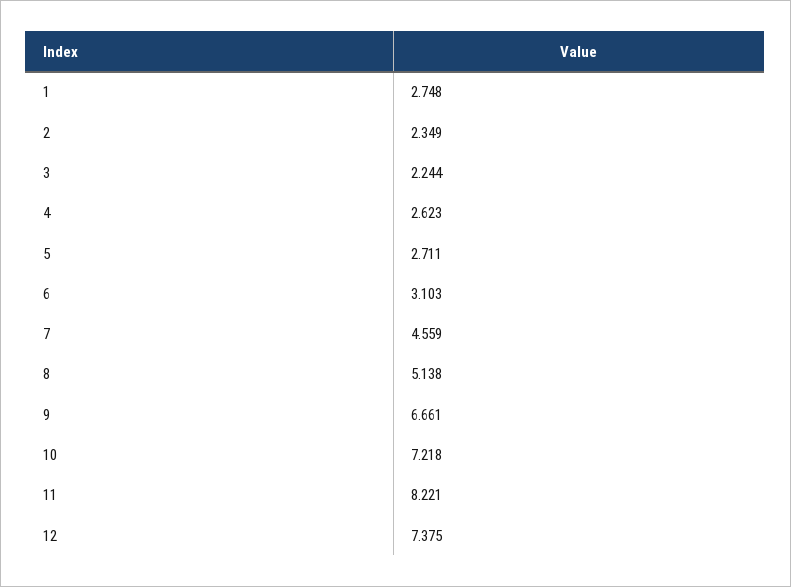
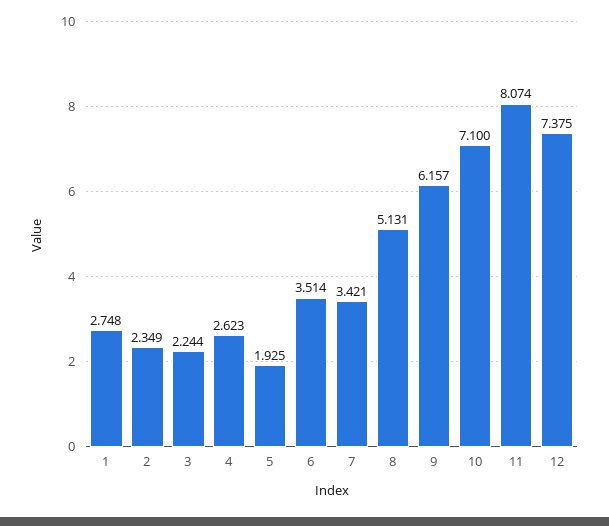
5: 2.711 -> 1.925
6: 3.103 -> 3.514
7: 4.559 -> 3.421
8: 5.138 -> 5.131
9: 6.661 -> 6.157
10: 7.218 -> 7.1
11: 8.221 -> 8.074

